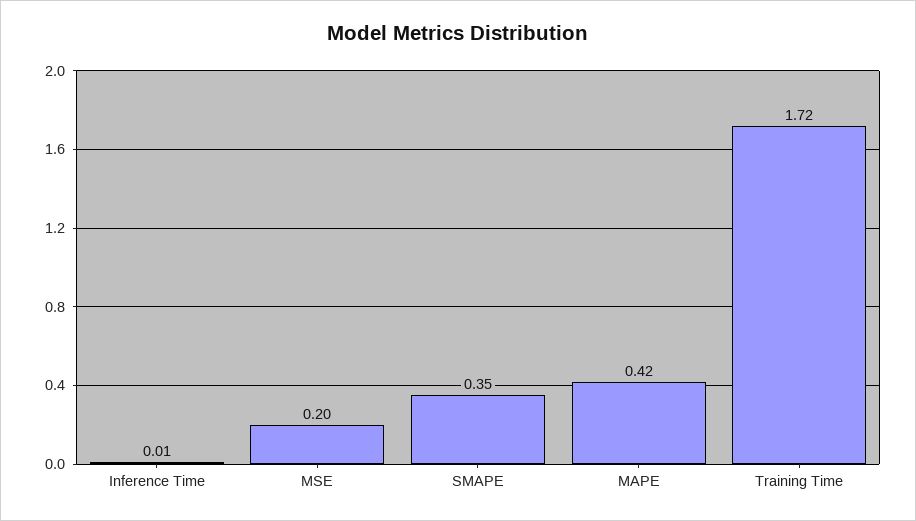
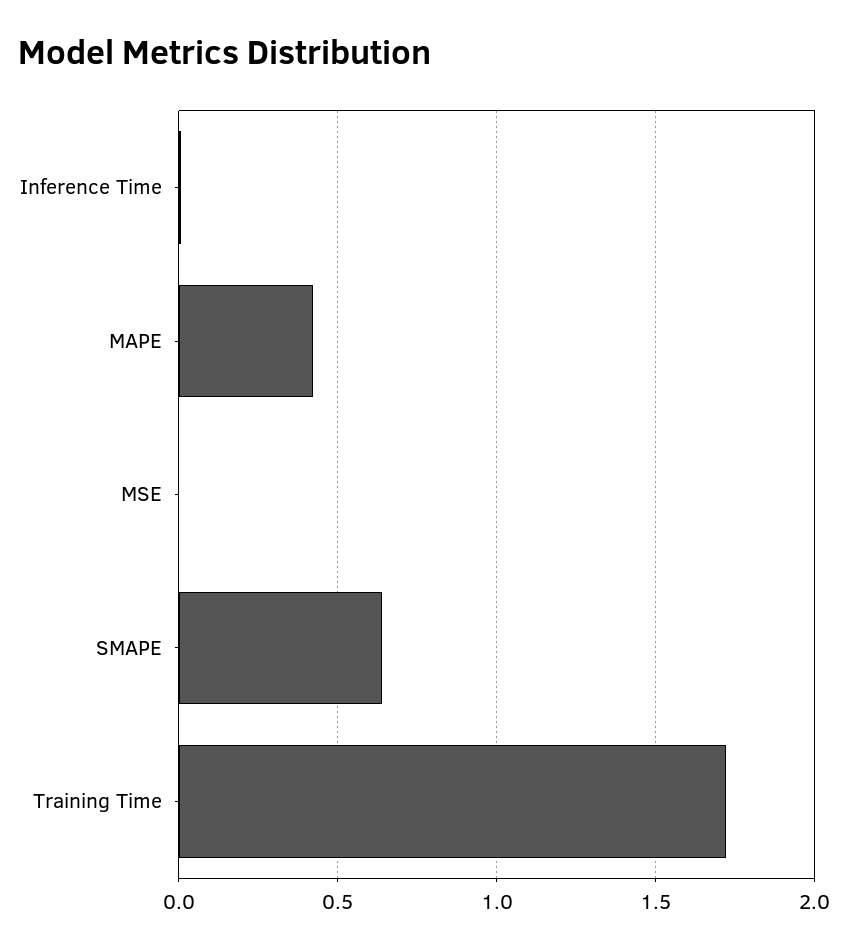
MSE: 0.2 -> 0
SMAPE: 0.35 -> 0.65

